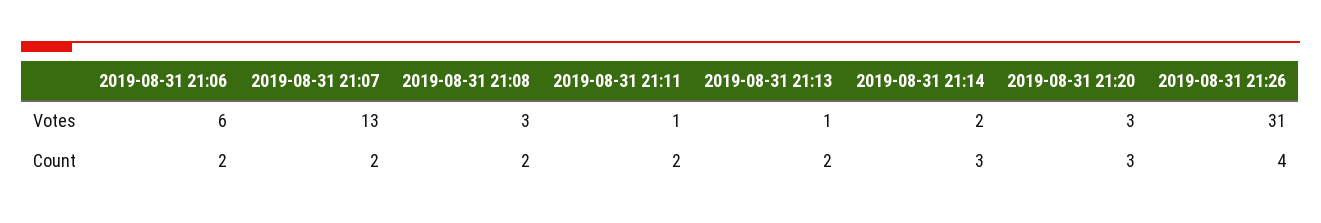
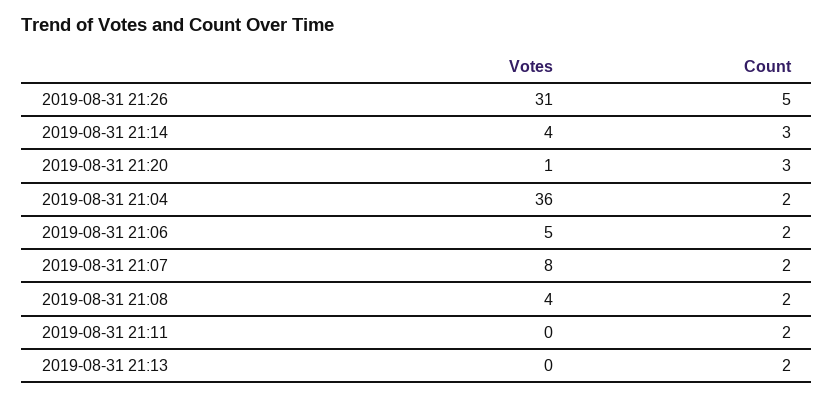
2019-08-31 21:06, Votes: 6 -> 5
2019-08-31 21:07, Votes: 13 -> 8
2019-08-31 21:08, Votes: 3 -> 4
2019-08-31 21:11, Votes: 1 -> 0
2019-08-31 21:13, Votes: 1 -> 0
2019-08-31 21:14, Votes: 2 -> 4
2019-08-31 21:20, Votes: 3 -> 1
2019-08-31 21:26, Count: 4 -> 5
2019-08-31 21:04, Votes: none -> 36
2019-08-31 21:04, Count: none -> 2

